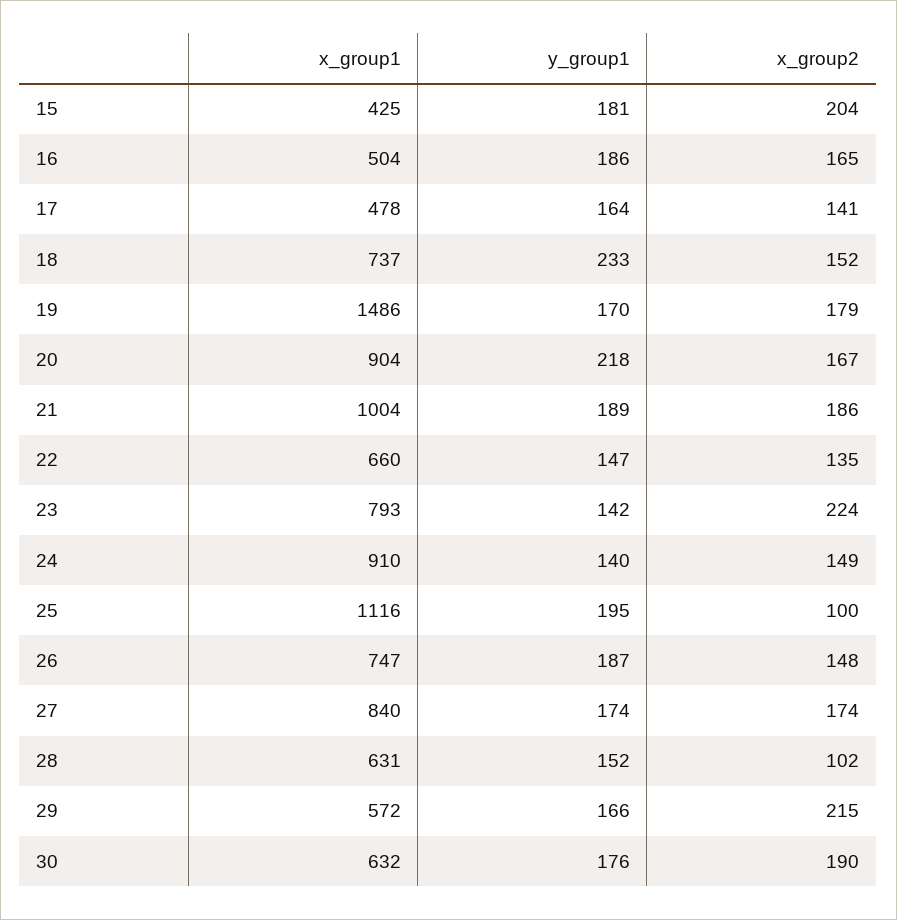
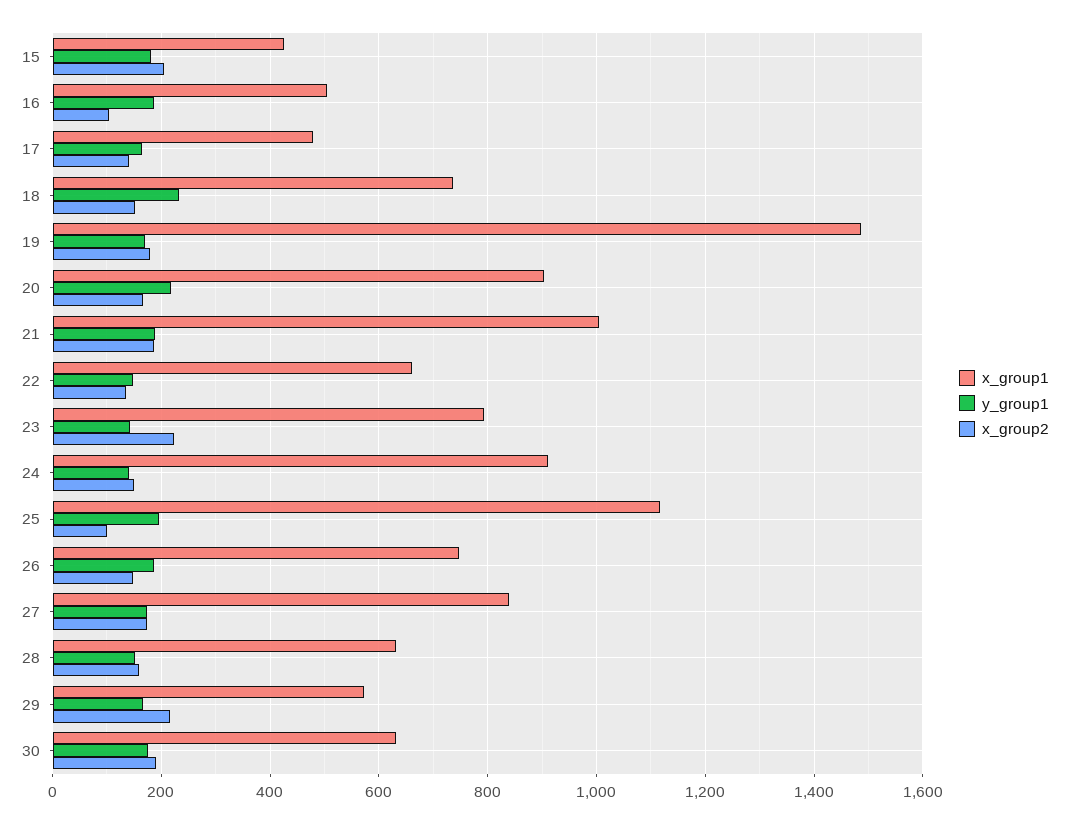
x_group2, 16: 165 -> 100
x_group2, 28: 102 -> 160

